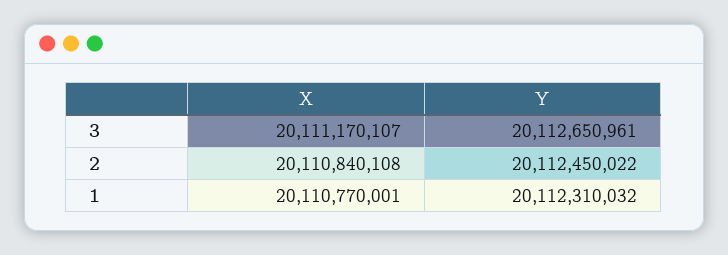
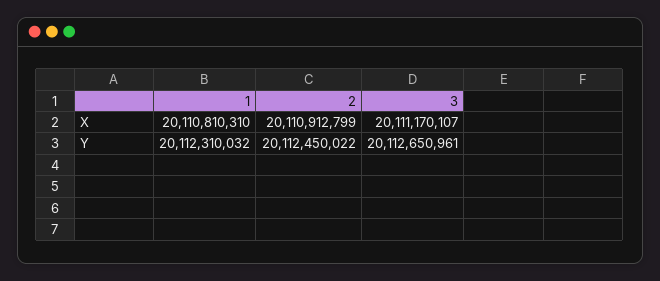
X, 2: 20110840108 -> 20110912799
X, 1: 20110770001 -> 20110810310

